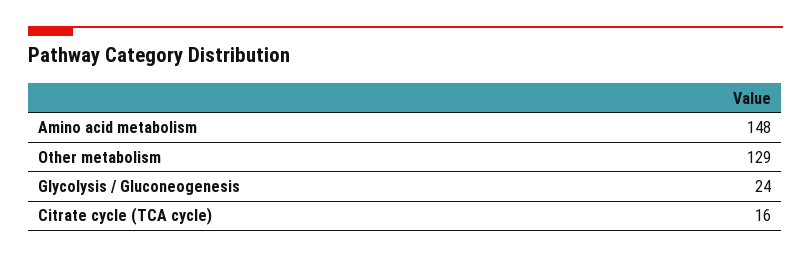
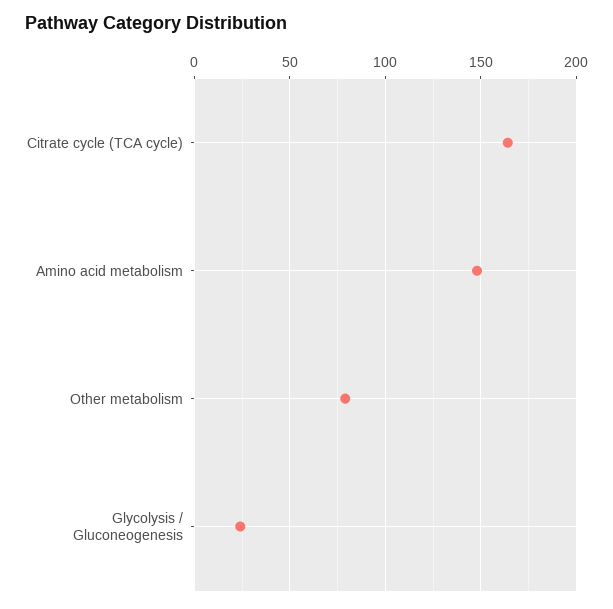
Other metabolism: 129 -> 80
Citrate cycle (TCA cycle): 16 -> 165

